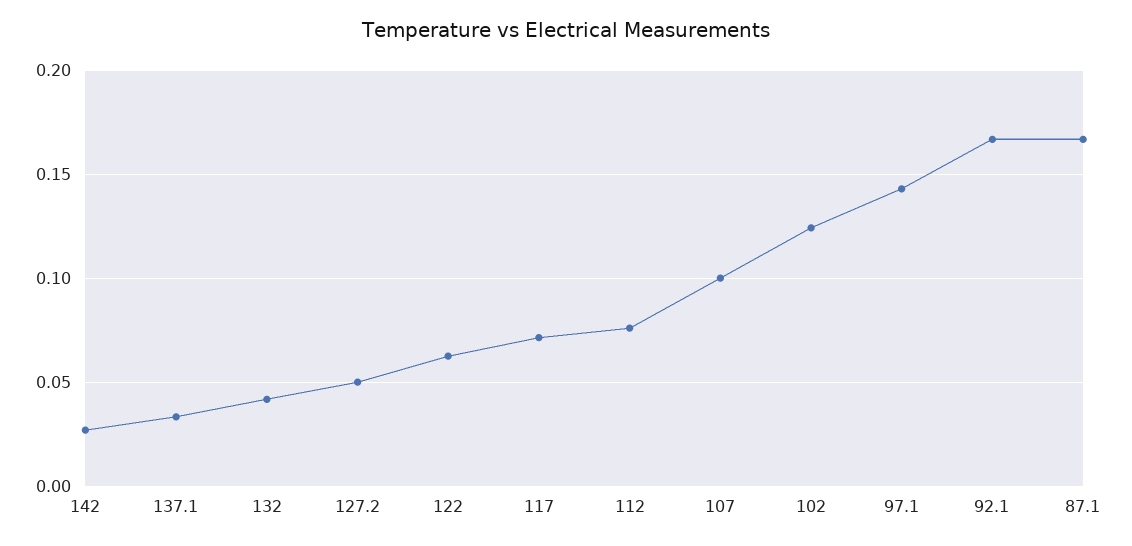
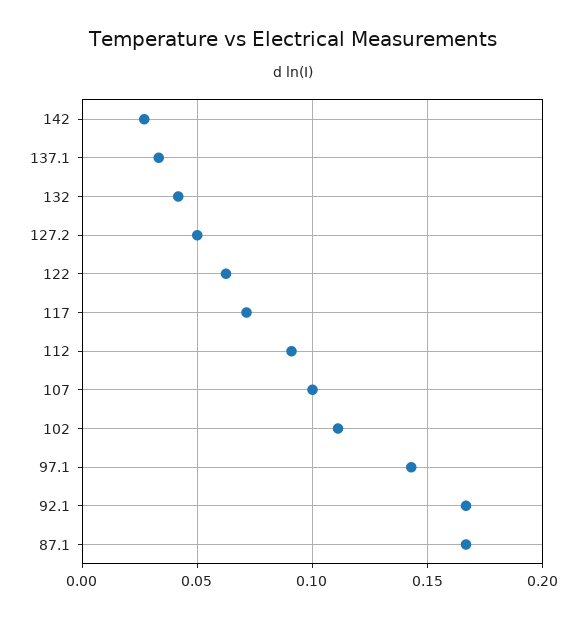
112: 0.075 -> 0.09
102: 0.125 -> 0.11

